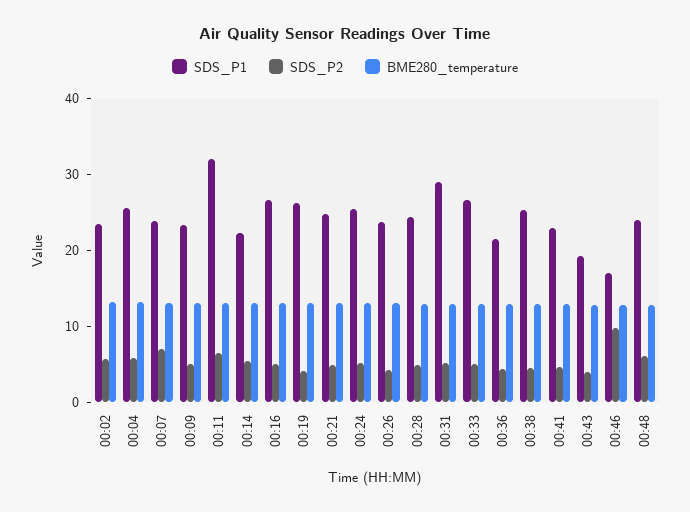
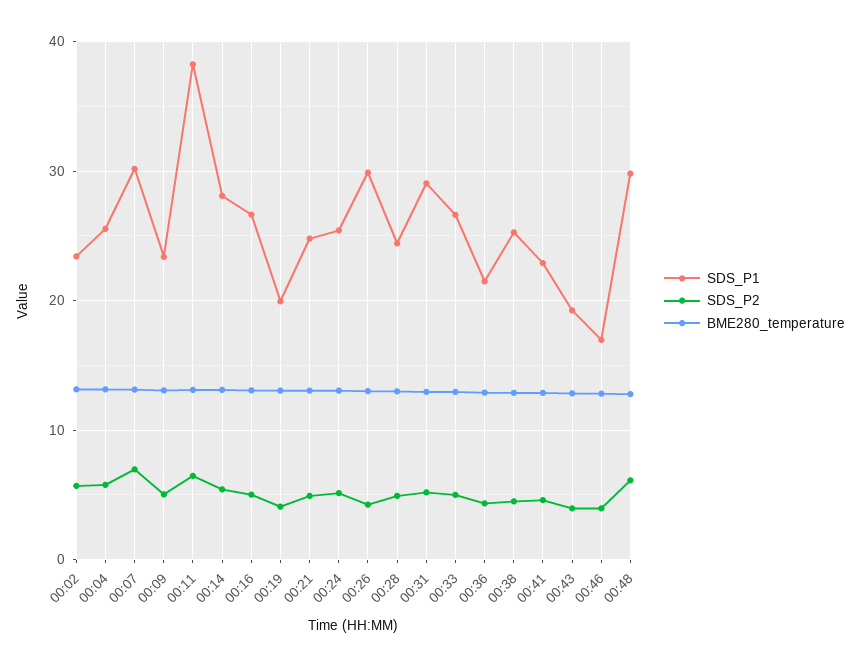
SDS_P1, 00:07: 24 -> 30
SDS_P1, 00:11: 32 -> 38
SDS_P1, 00:14: 22 -> 28
SDS_P1, 00:19: 26 -> 20
SDS_P1, 00:26: 24 -> 30
SDS_P2, 00:46: 10 -> 4
SDS_P1, 00:48: 24 -> 30

